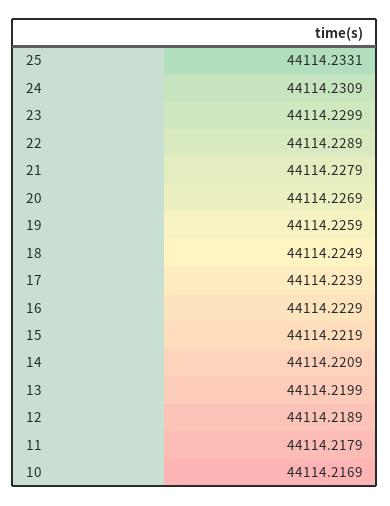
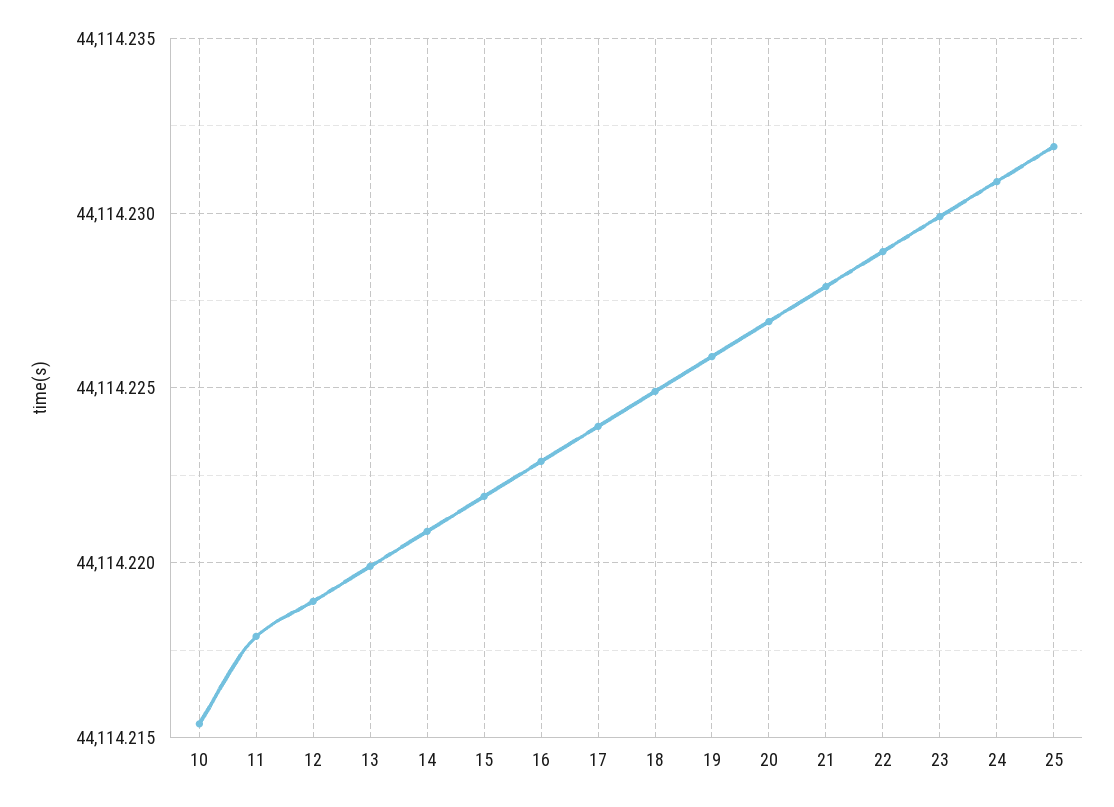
25: 44114.2331 -> 44114.232
10: 44114.2169 -> 44114.2155

